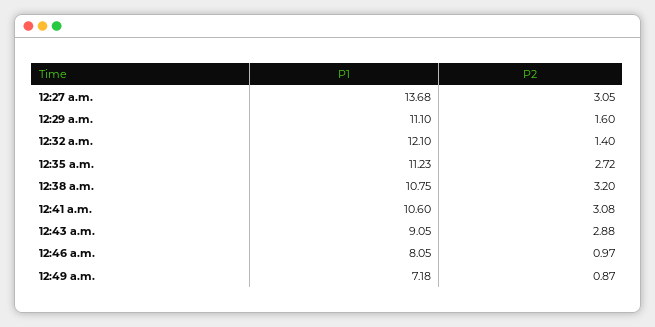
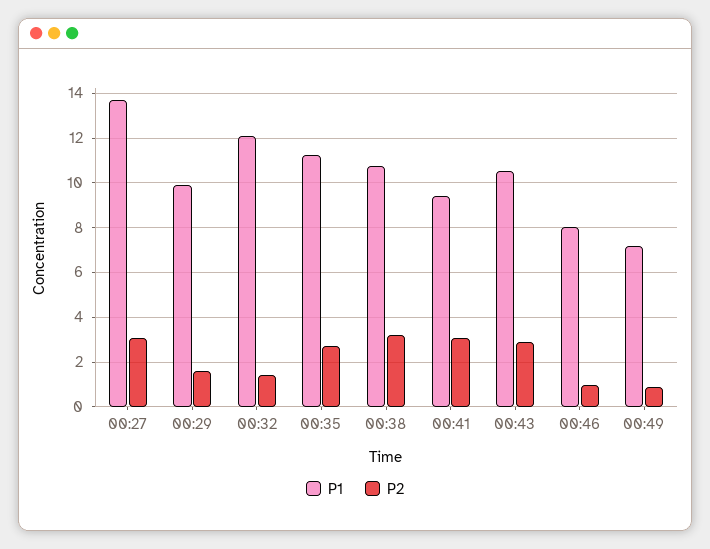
P1, 12:29 a.m.: 11.1 -> 10
P1, 12:41 a.m.: 10.6 -> 9.5
P1, 12:43 a.m.: 9.05 -> 10.5

